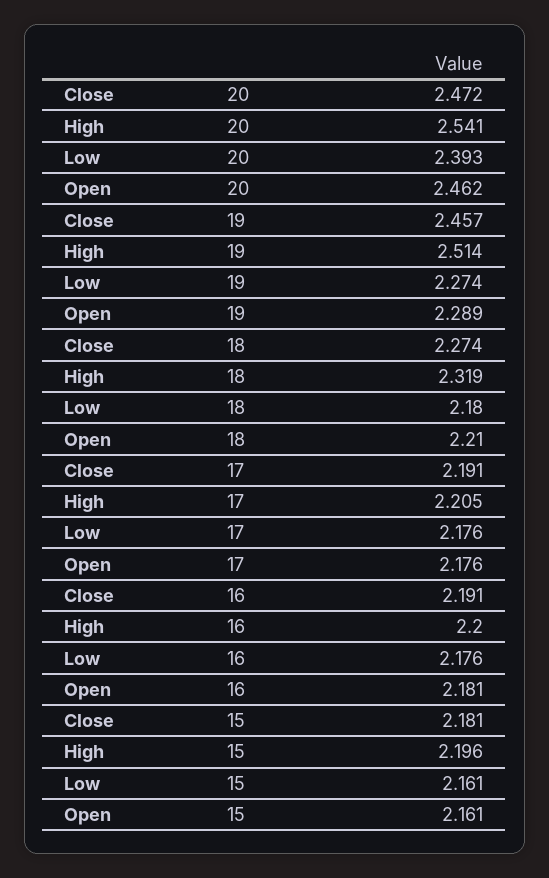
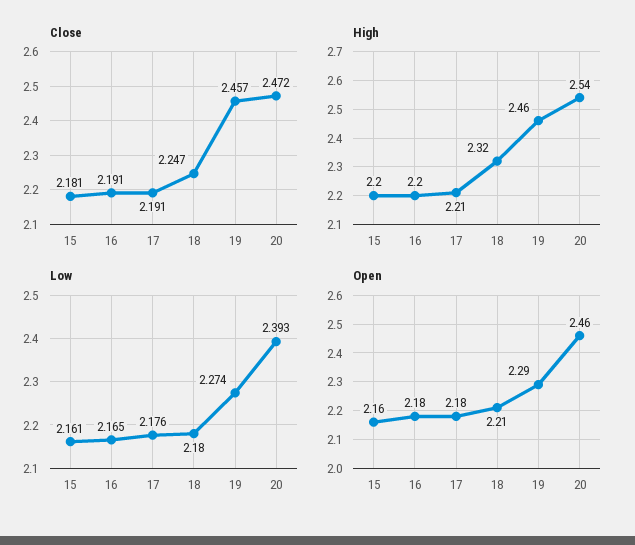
High, 19: 2.514 -> 2.46
Close, 18: 2.274 -> 2.247
Low, 16: 2.176 -> 2.165

